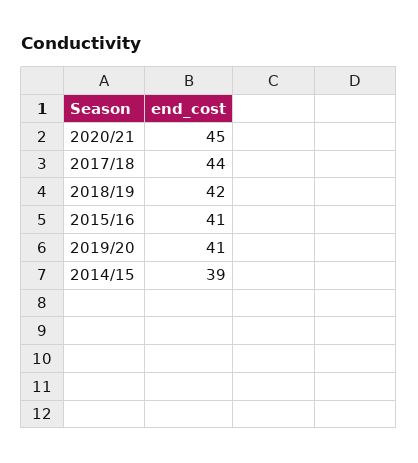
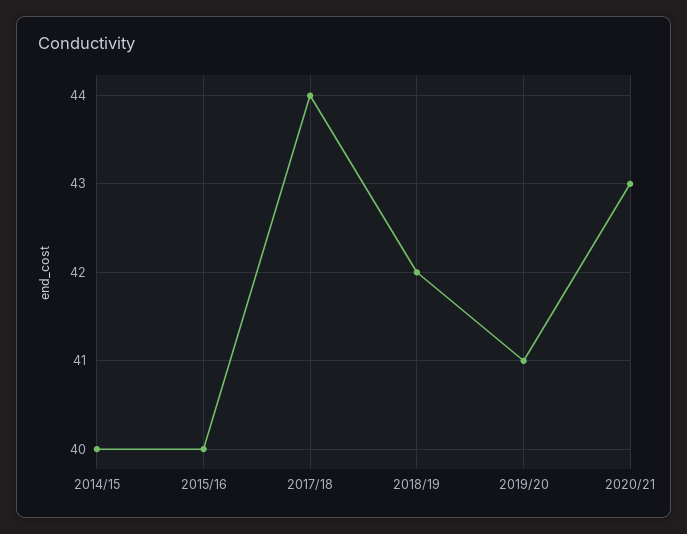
2020/21: 45 -> 43
2015/16: 41 -> 40
2014/15: 39 -> 40

